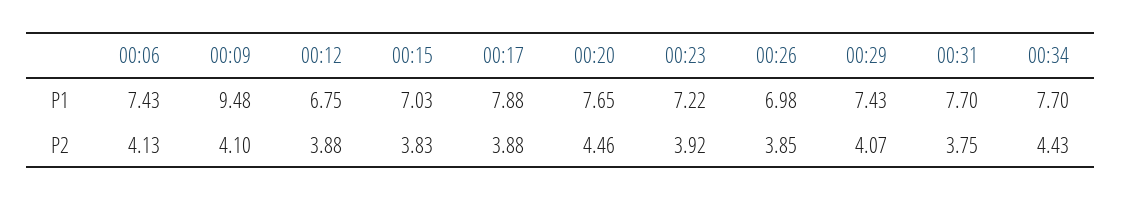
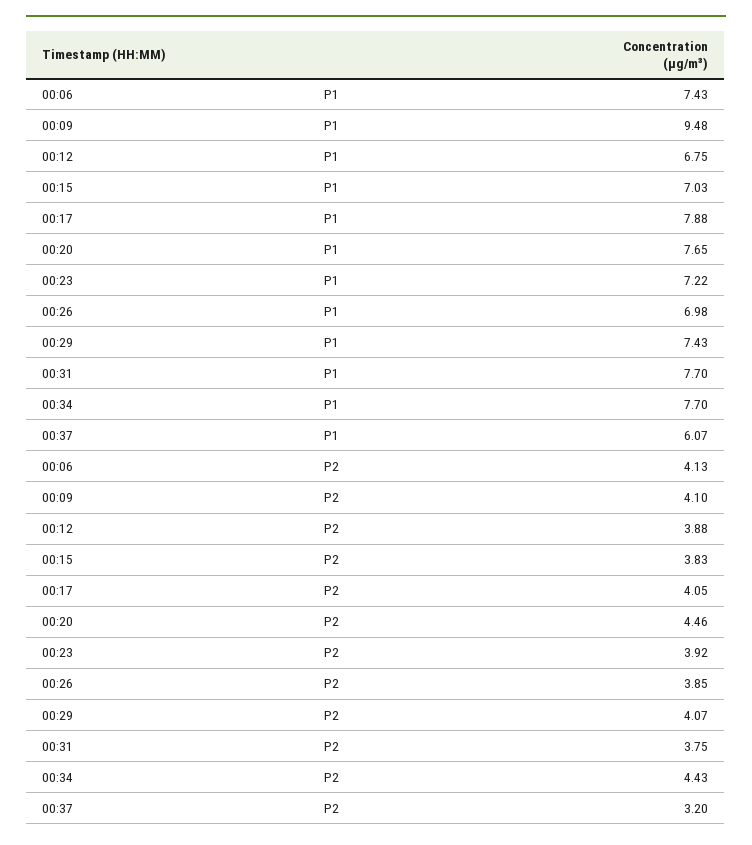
00:17, P2: 3.88 -> 4.05
00:37, P1: none -> 6.07
00:37, P2: none -> 3.2

